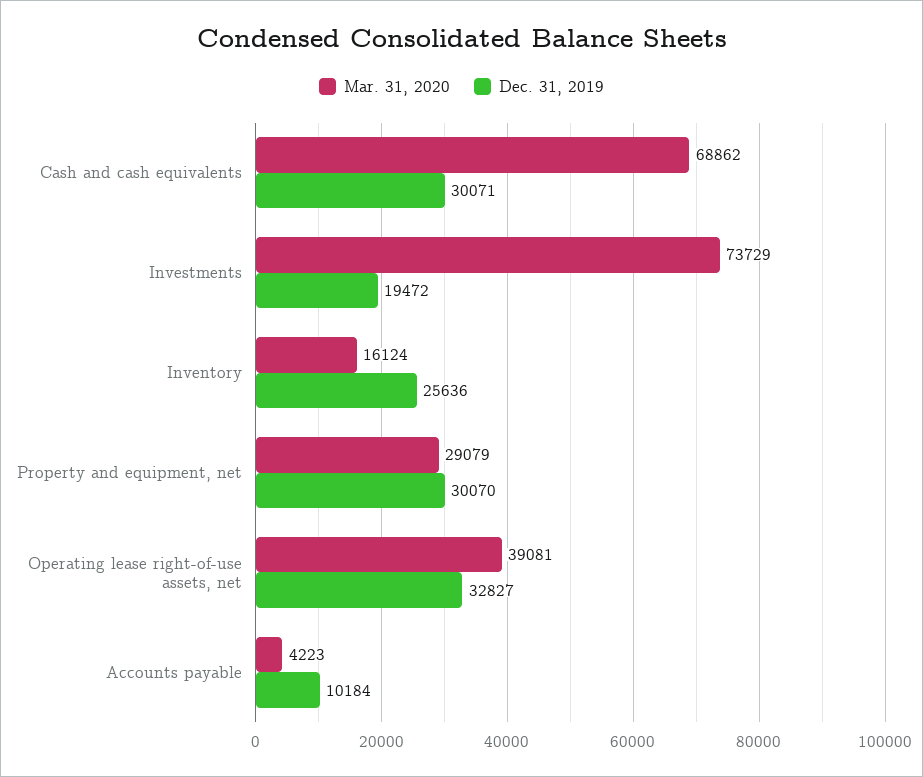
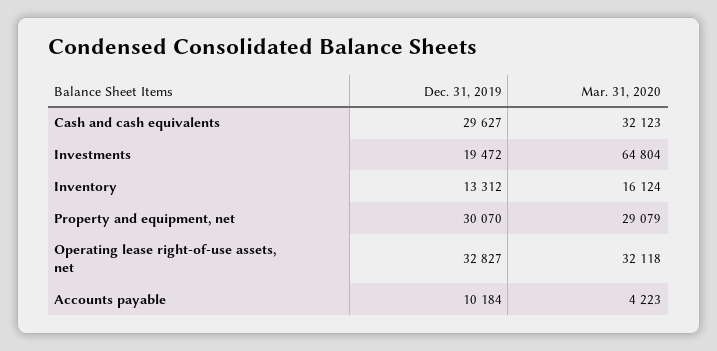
Mar. 31, 2020, Cash and cash equivalents: 68862 -> 32123
Dec. 31, 2019, Cash and cash equivalents: 30071 -> 29627
Mar. 31, 2020, Investments: 73729 -> 64804
Dec. 31, 2019, Inventory: 25636 -> 13312
Mar. 31, 2020, Operating lease right-of-use assets, net: 39081 -> 32118

